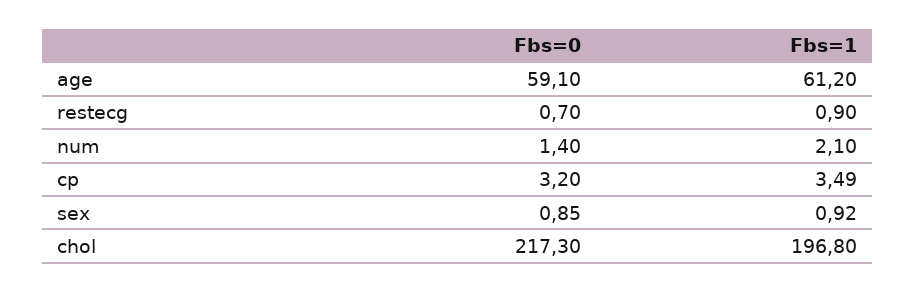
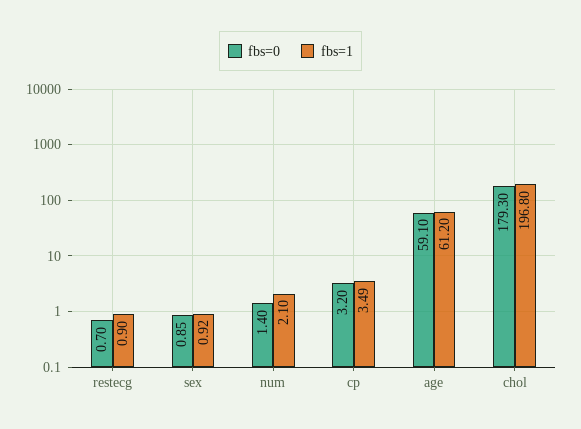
Fbs=0, chol: 217.3 -> 179.3

